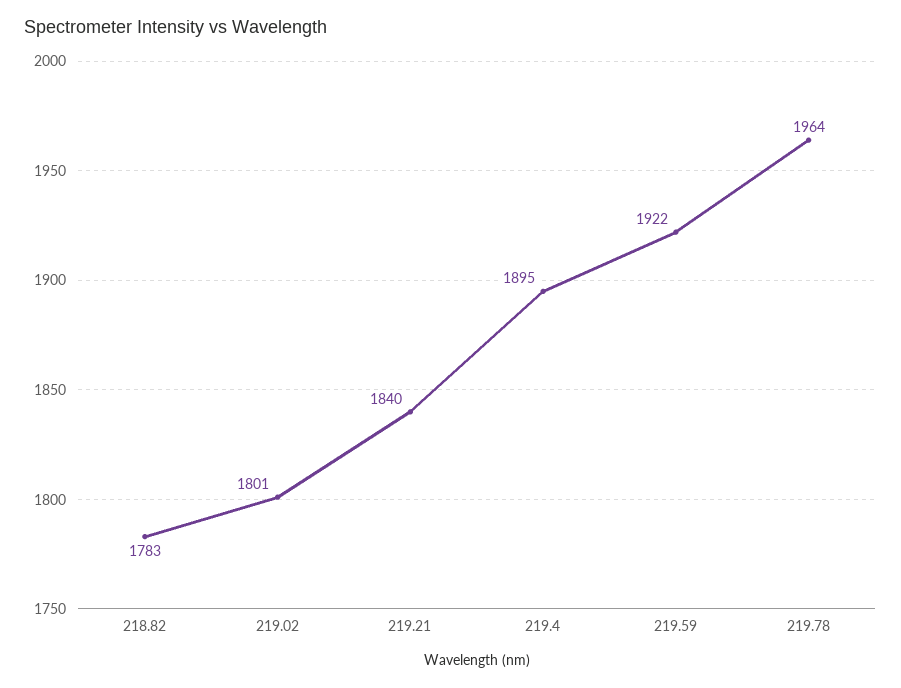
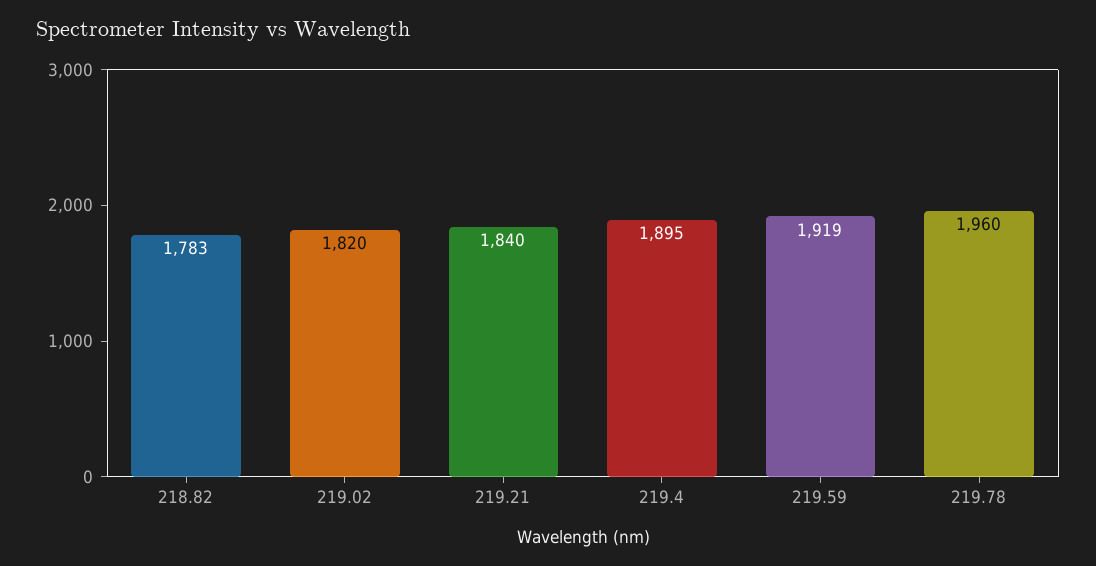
219.02: 1801 -> 1820
219.59: 1922 -> 1919
219.78: 1964 -> 1960

